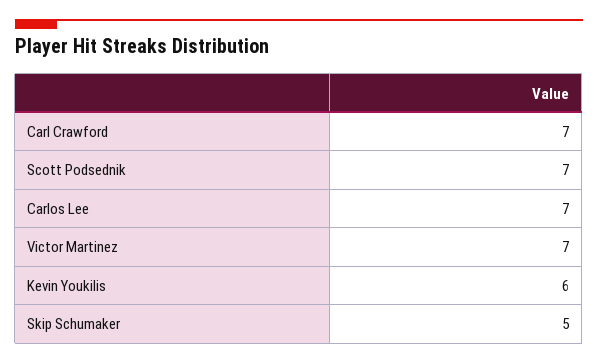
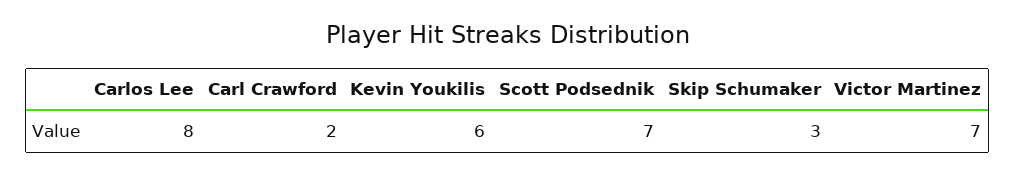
Carl Crawford: 7 -> 2
Carlos Lee: 7 -> 8
Skip Schumaker: 5 -> 3

